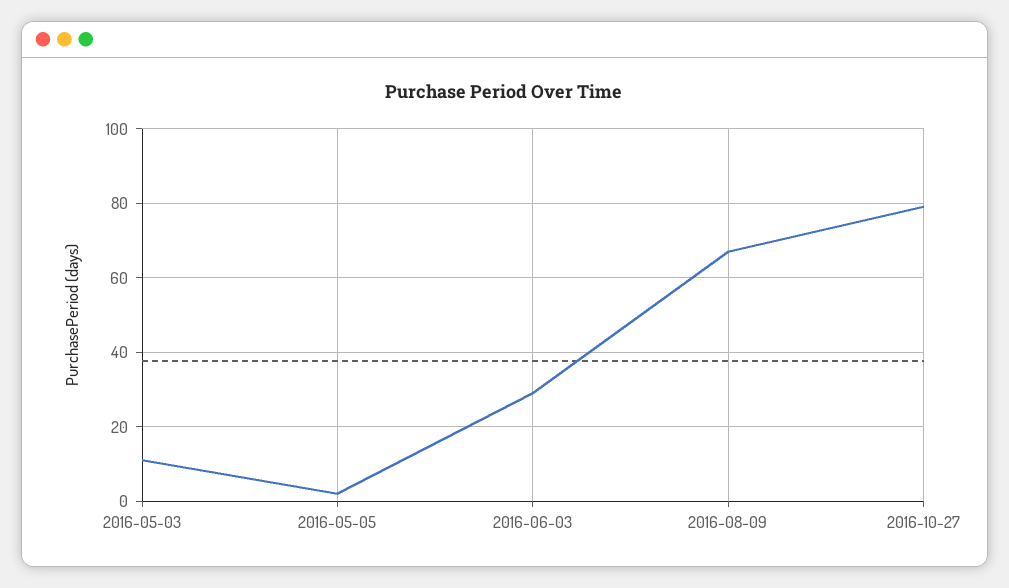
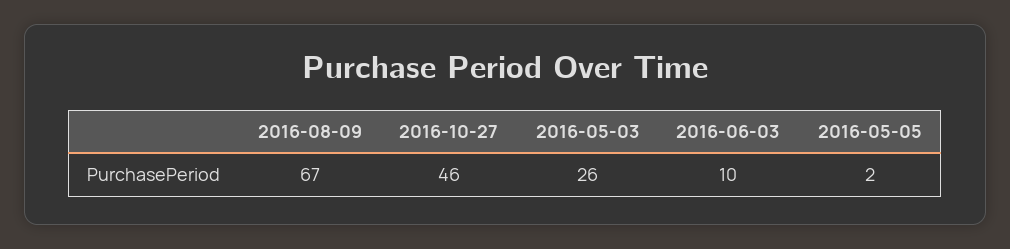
2016-05-03: 10 -> 26
2016-06-03: 30 -> 10
2016-10-27: 80 -> 46

